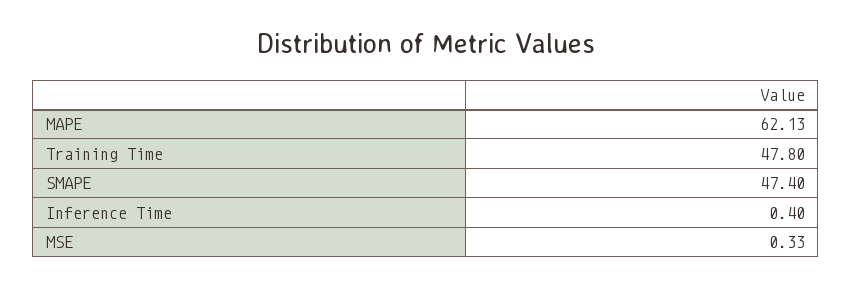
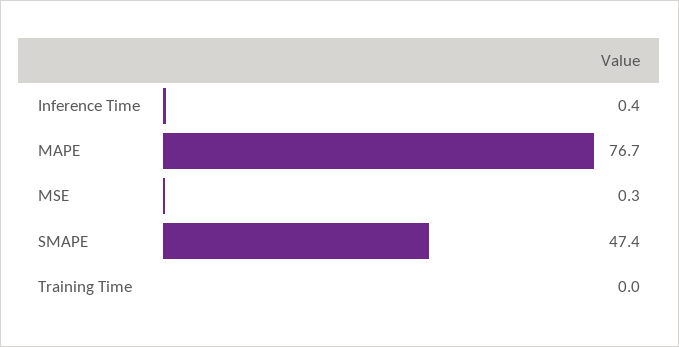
MAPE: 62.13 -> 76.7
Training Time: 47.8 -> 0

